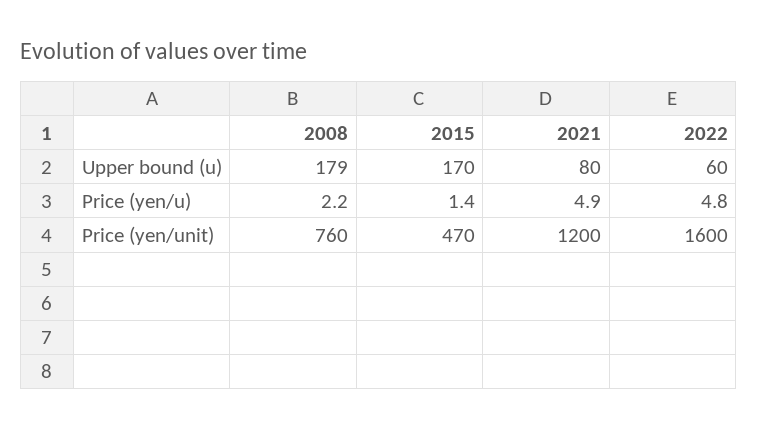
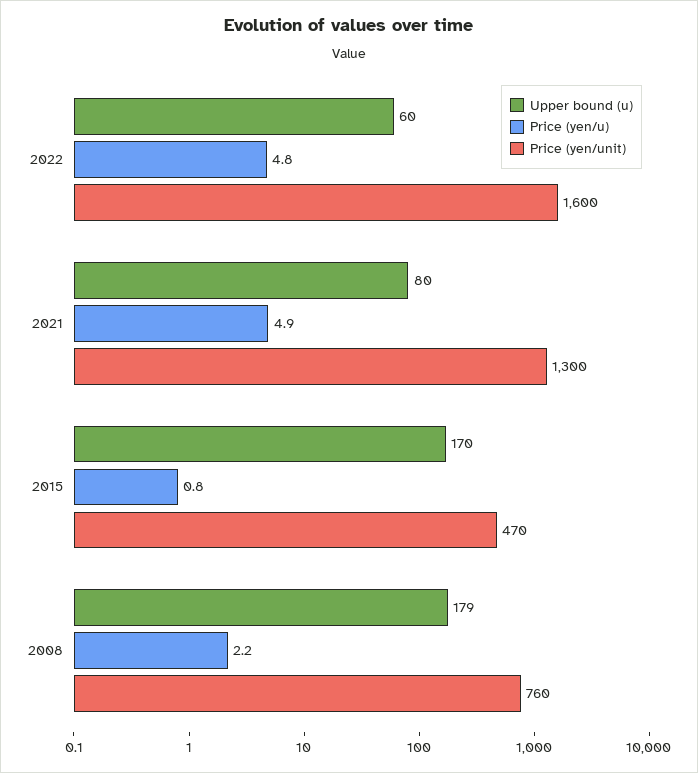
Price (yen/u), 2015: 1.4 -> 0.8
Price (yen/unit), 2021: 1200 -> 1300

